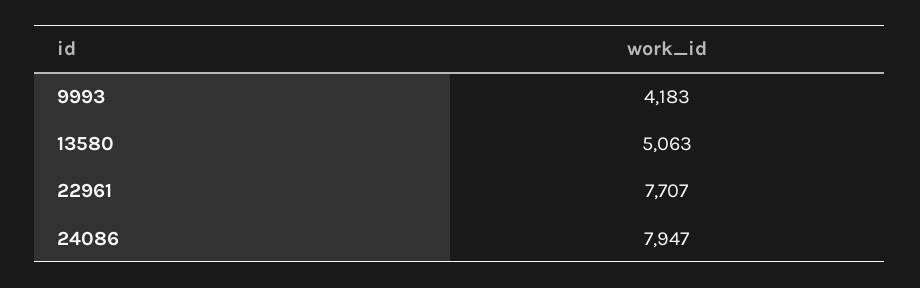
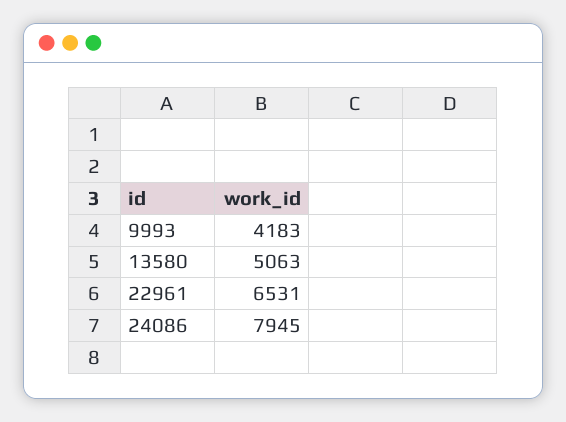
22961: 7707 -> 6531
24086: 7947 -> 7945

